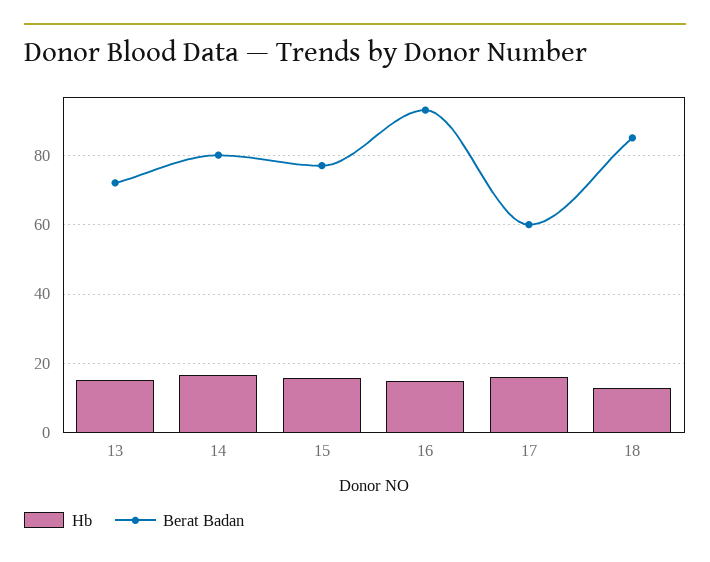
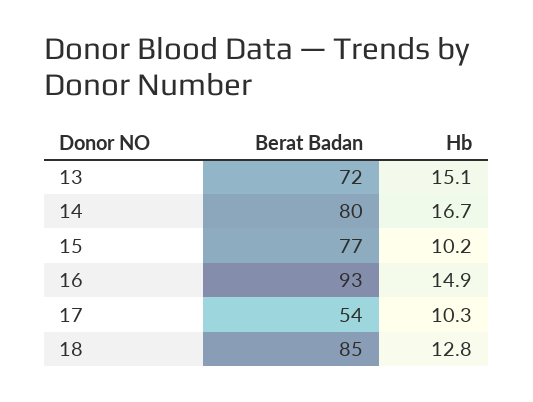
Hb, 15: 16 -> 10.2
Hb, 17: 16 -> 10.3
Berat Badan, 17: 60 -> 54

